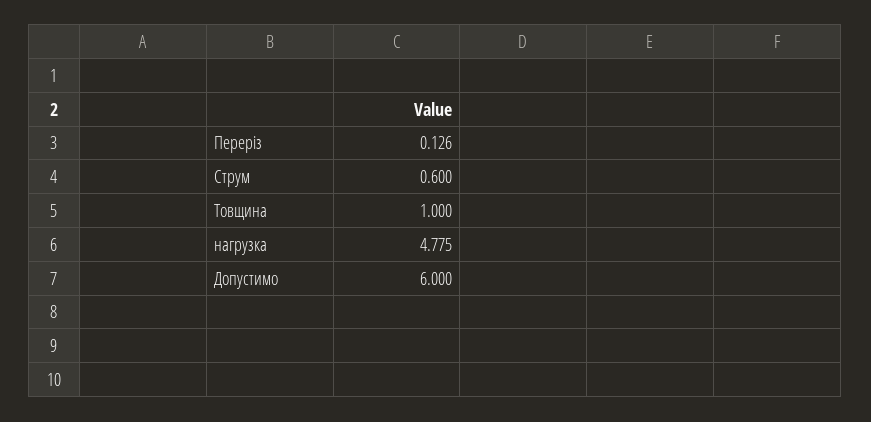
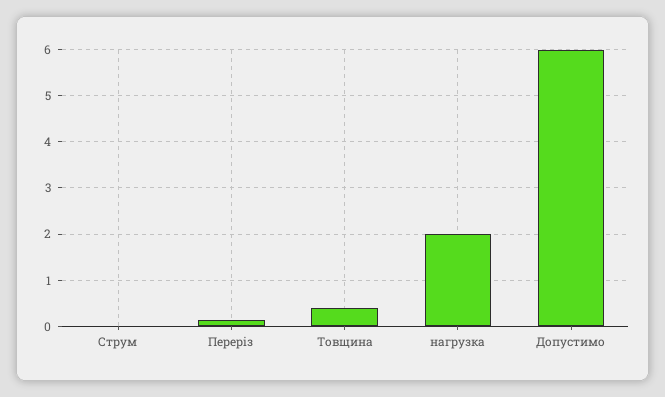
Струм: 0.6 -> 0
Товщина: 1 -> 0.4
нагрузка: 4.775 -> 2

